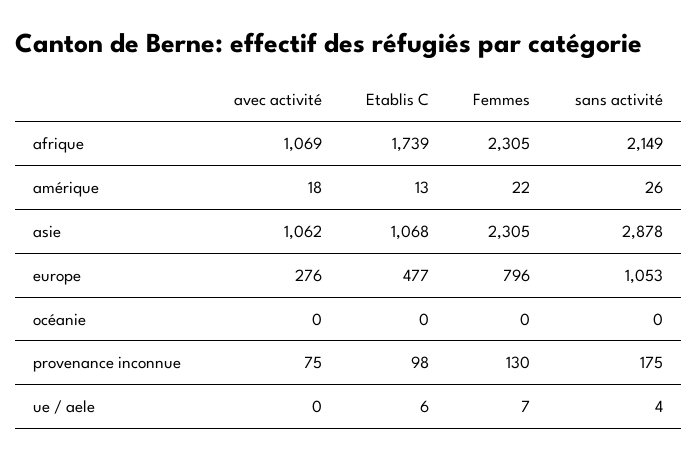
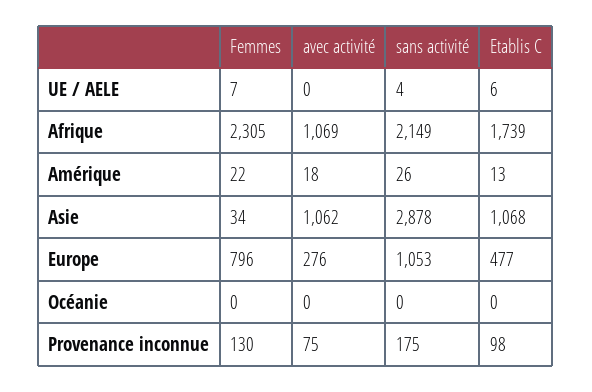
Femmes, asie: 2305 -> 34

